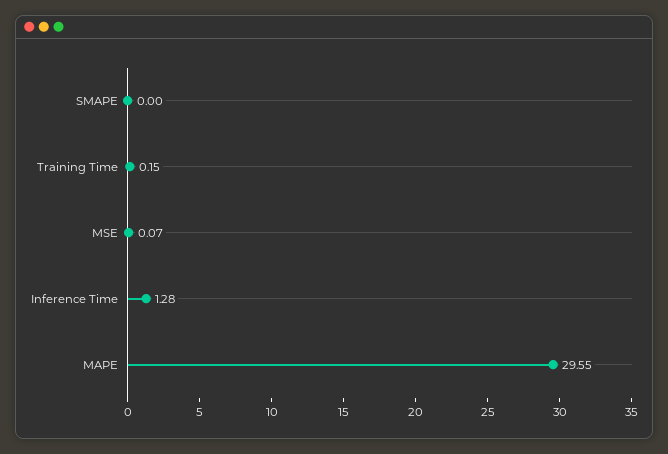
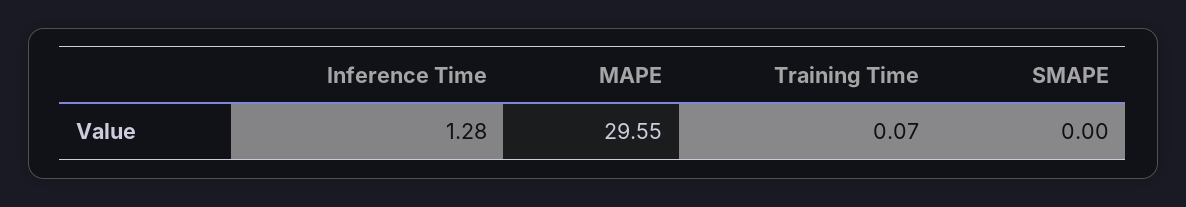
Training Time: 0.15 -> 0.07
MSE: 0.07 -> none

